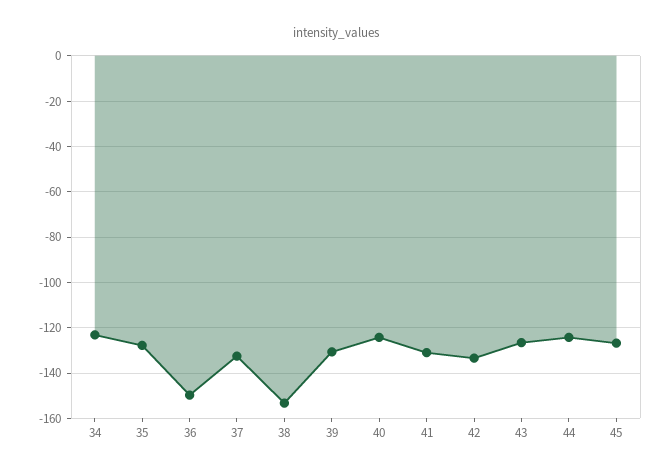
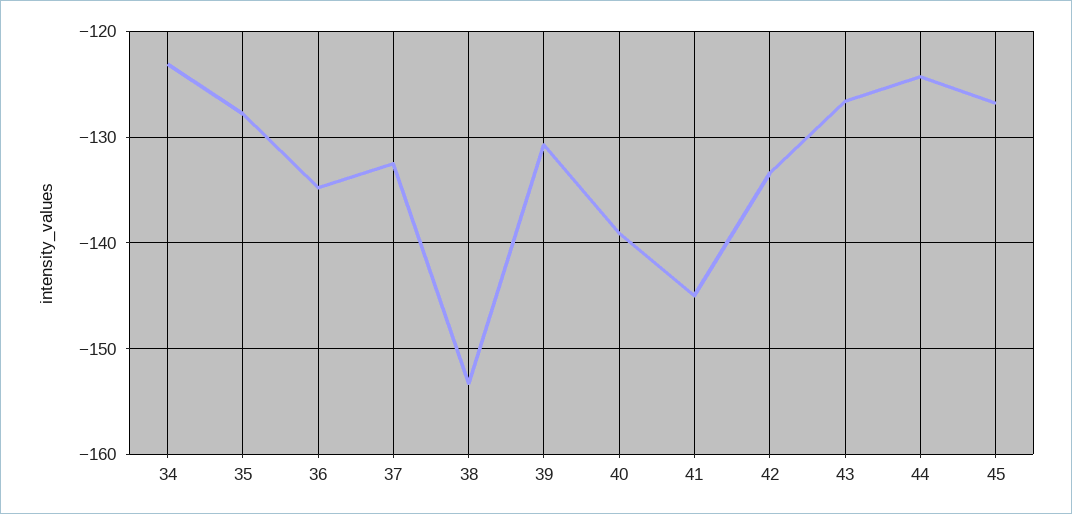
36: -150 -> -135
40: -125 -> -139
41: -130 -> -145

